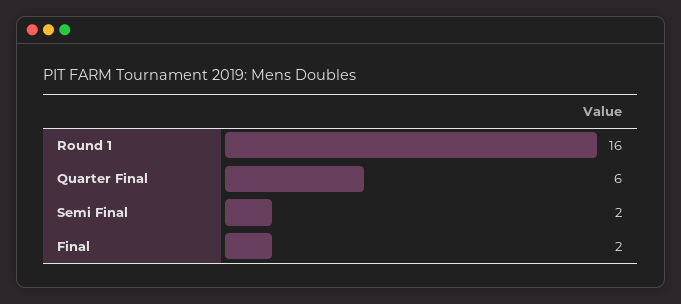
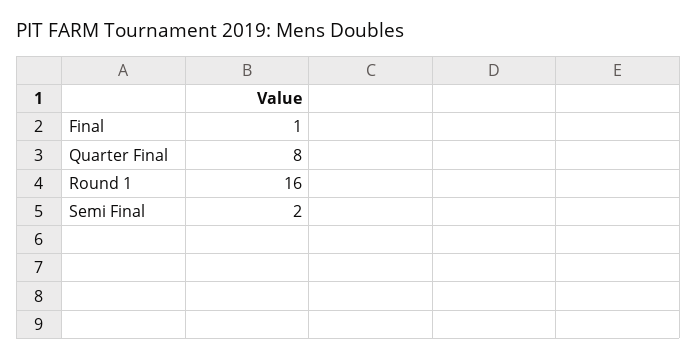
Quarter Final: 6 -> 8
Final: 2 -> 1

